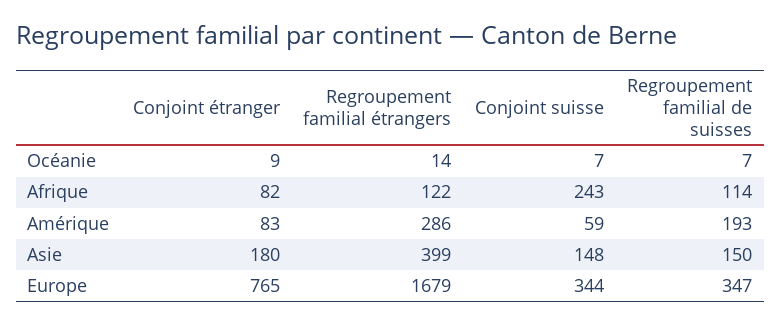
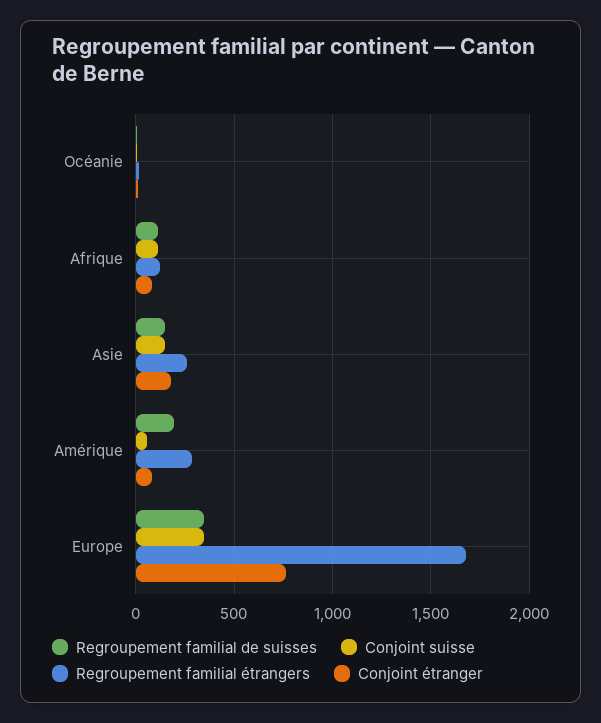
Conjoint suisse, Afrique: 243 -> 100
Regroupement familial étrangers, Asie: 399 -> 250

